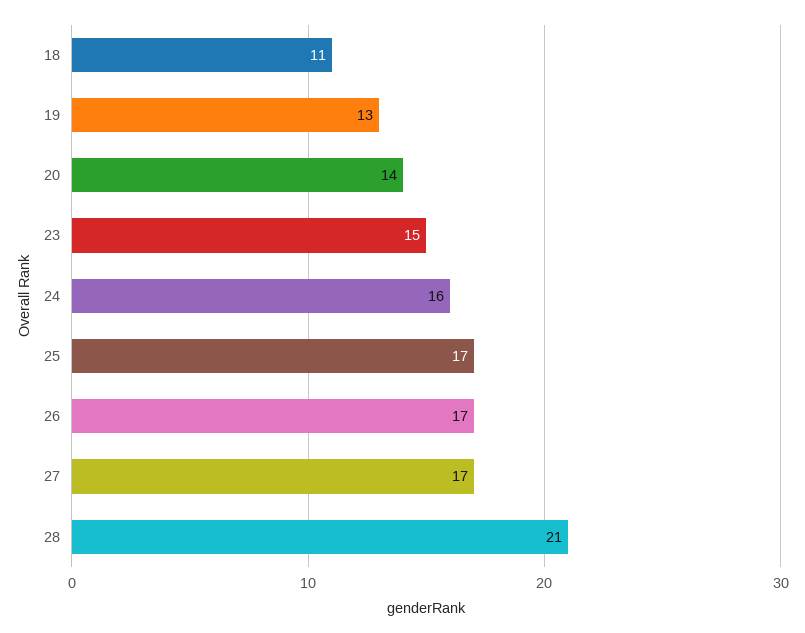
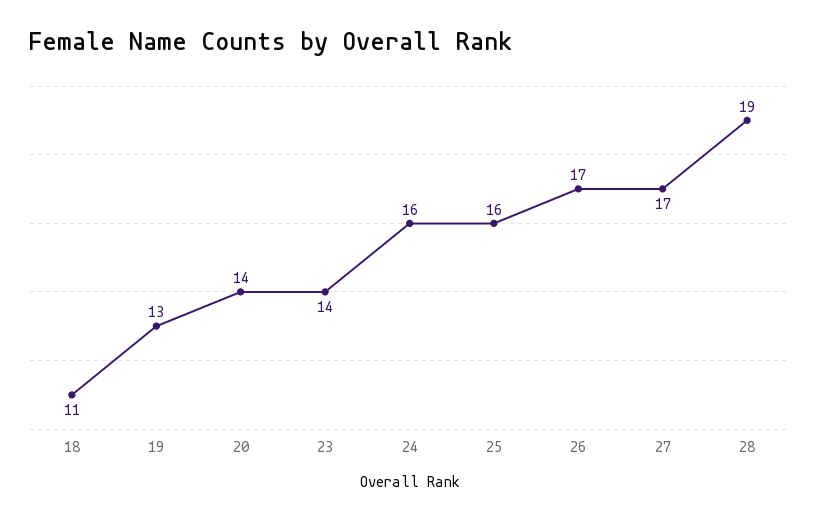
23: 15 -> 14
25: 17 -> 16
28: 21 -> 19

